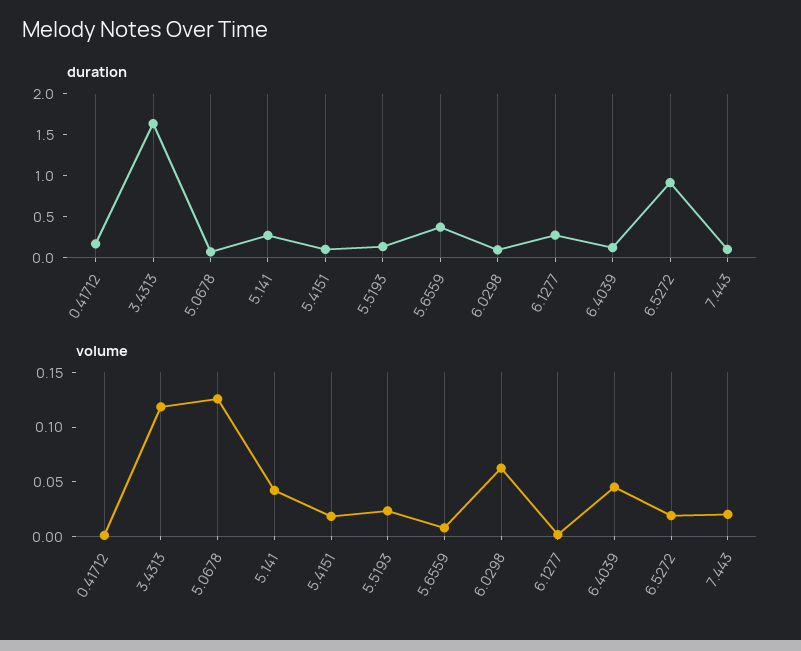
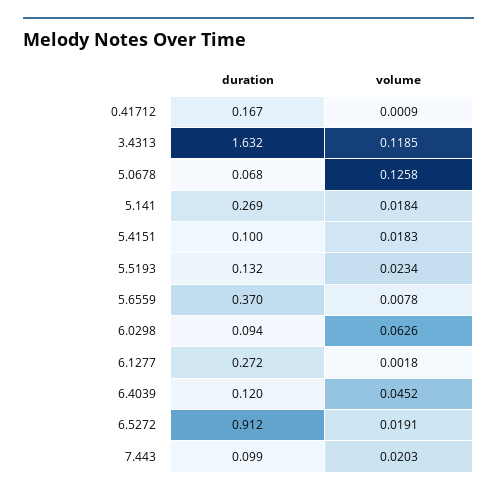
volume, 5.141: 0.04 -> 0.0184

